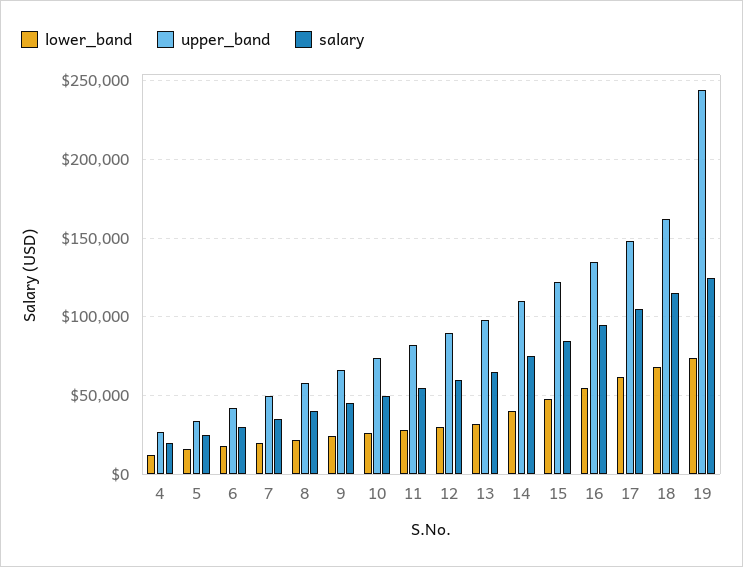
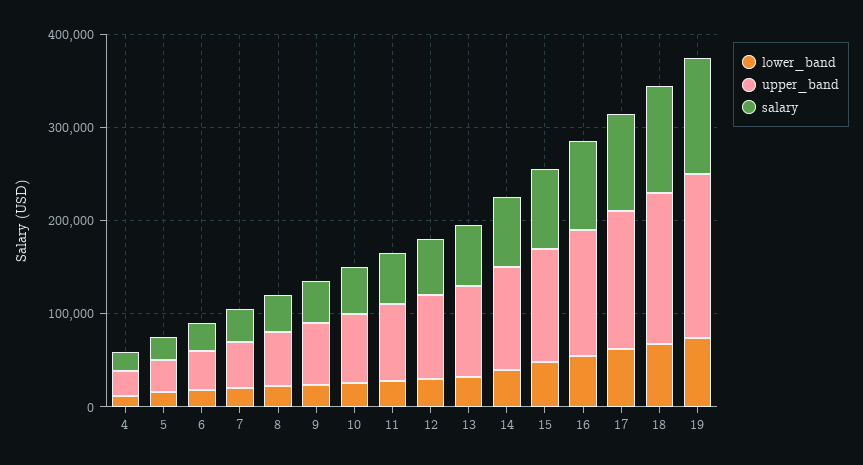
upper_band, 19: 245000 -> 180000

